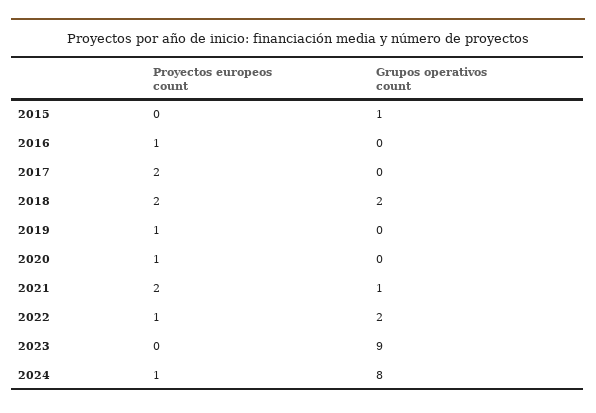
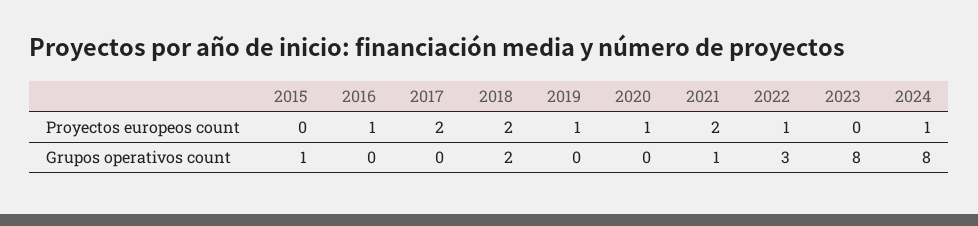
Grupos operativos count, 2022: 2 -> 3
Grupos operativos count, 2023: 9 -> 8

